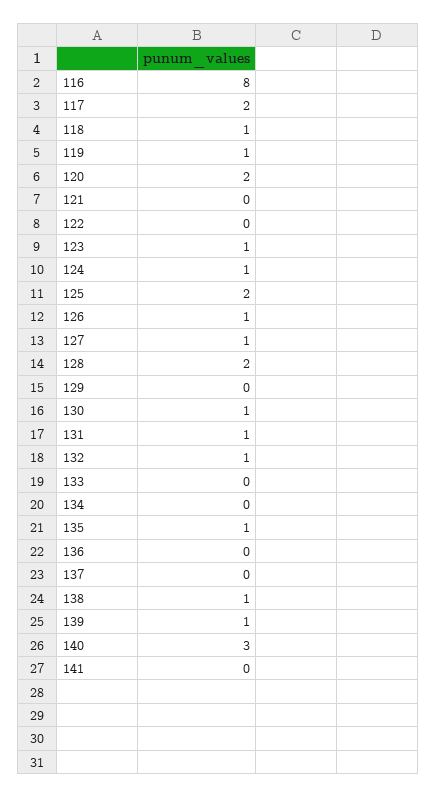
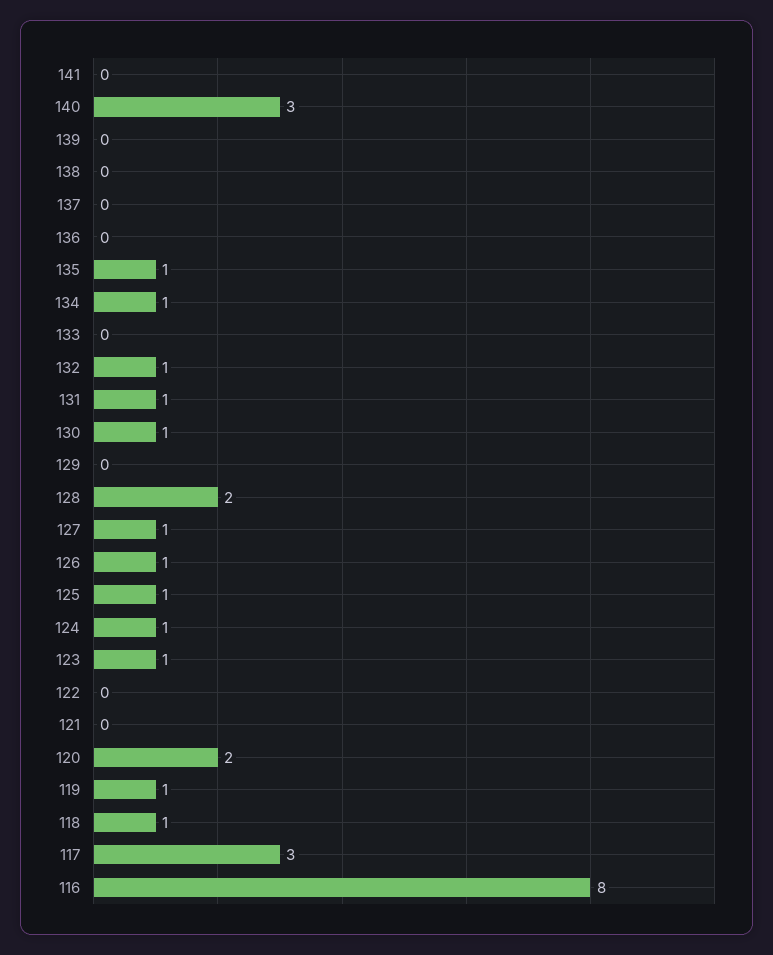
117: 2 -> 3
125: 2 -> 1
134: 0 -> 1
138: 1 -> 0
139: 1 -> 0

